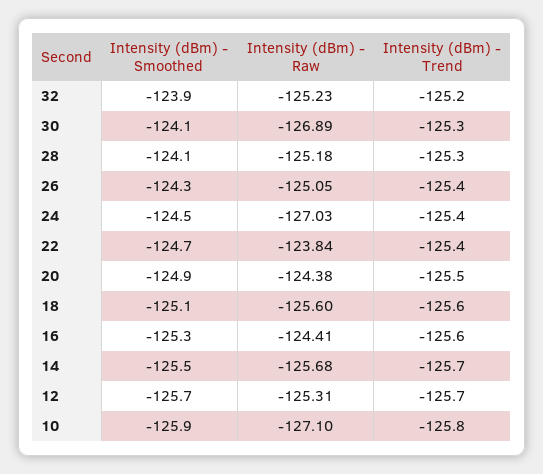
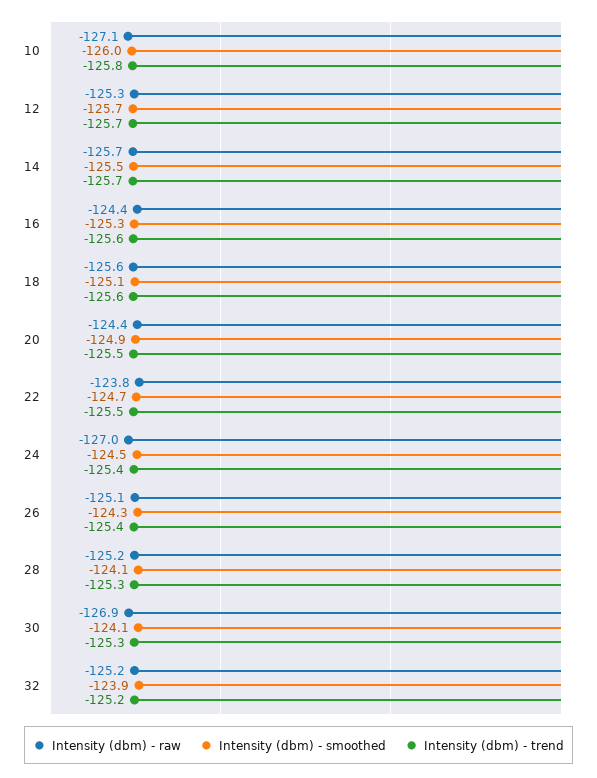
Intensity (dBm) - Trend, 22: -125.4 -> -125.5
Intensity (dBm) - Smoothed, 10: -125.9 -> -126

